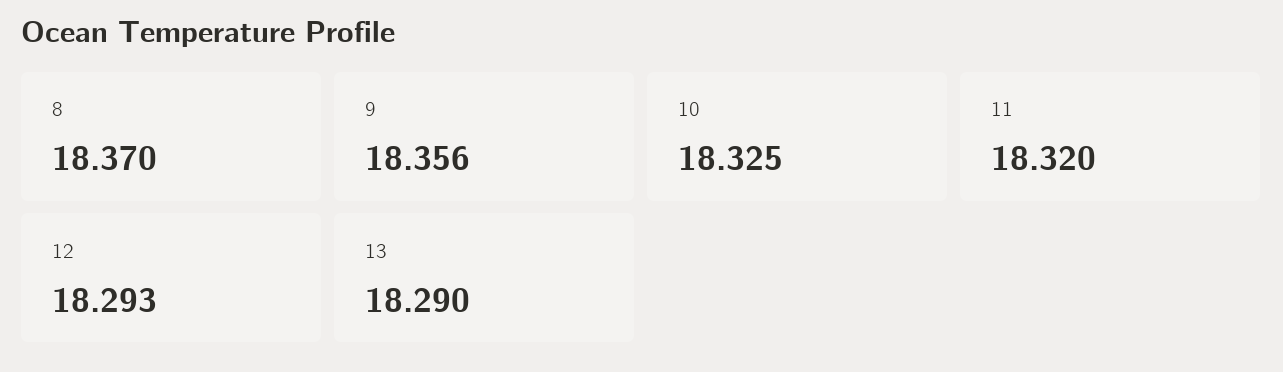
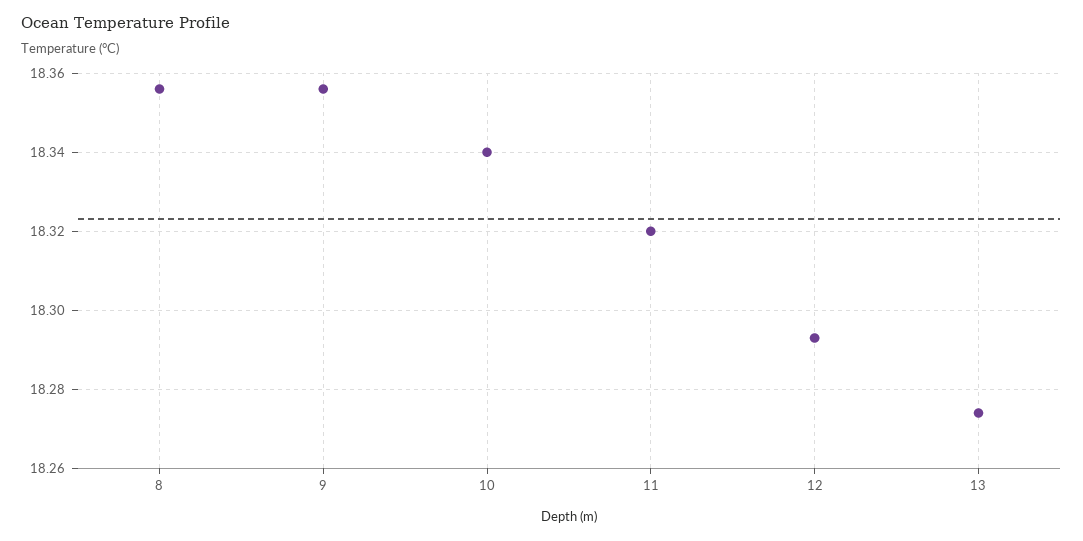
8: 18.37 -> 18.355
10: 18.325 -> 18.34
13: 18.29 -> 18.275

